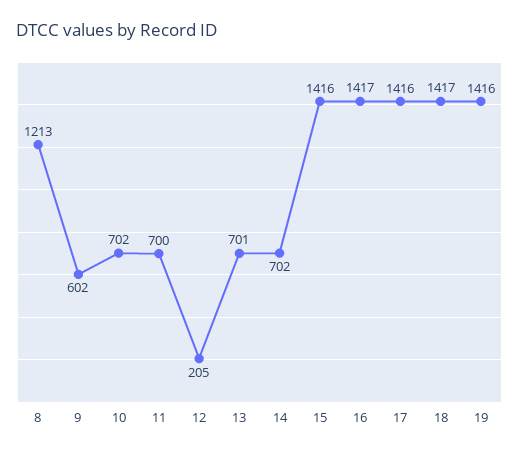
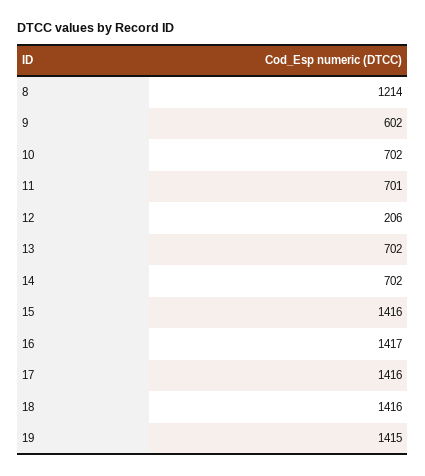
8: 1213 -> 1214
11: 700 -> 701
12: 205 -> 206
13: 701 -> 702
18: 1417 -> 1416
19: 1416 -> 1415

